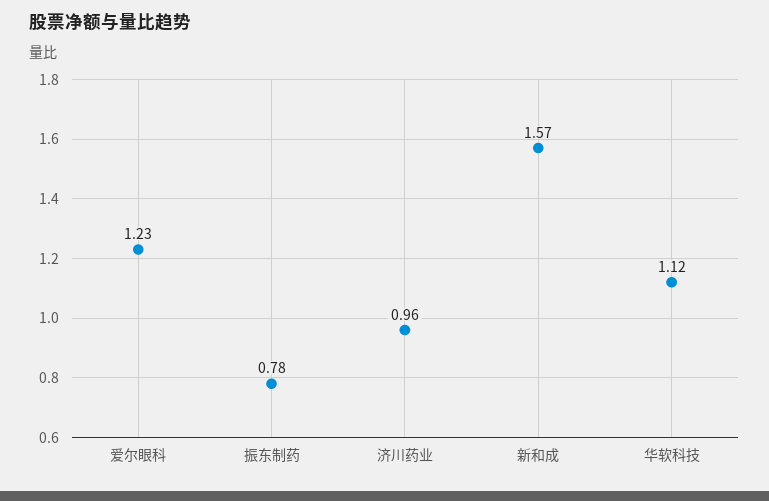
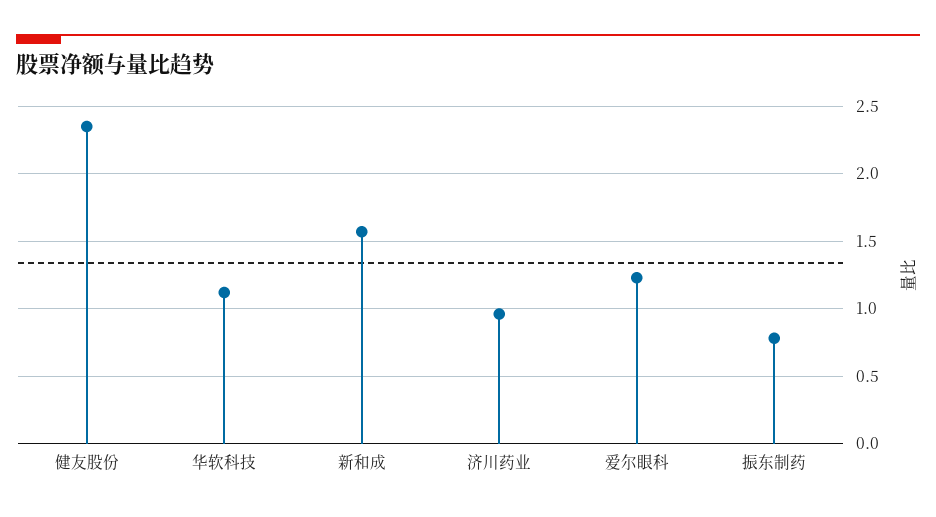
健友股份: none -> 2.35

